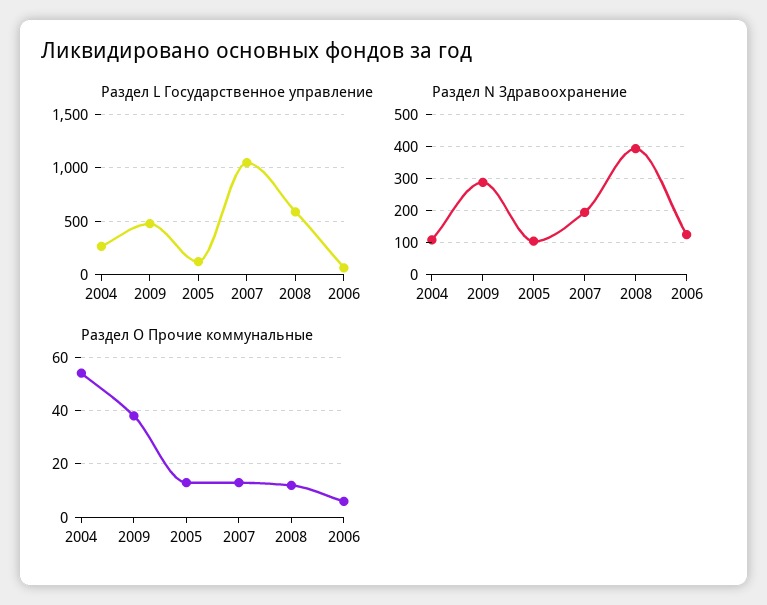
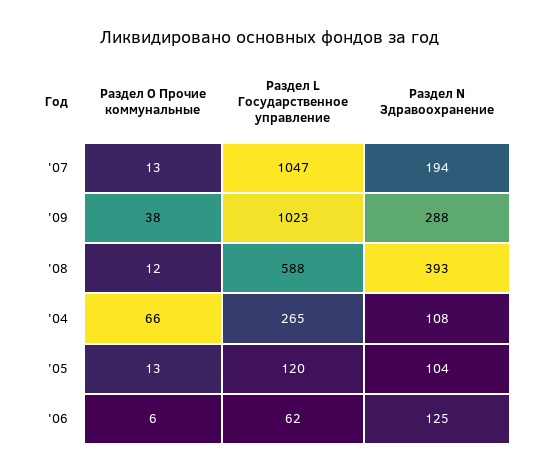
Раздел L Государственное управление, 2009: 500 -> 1023
Раздел O Прочие коммунальные, 2004: 55 -> 66

